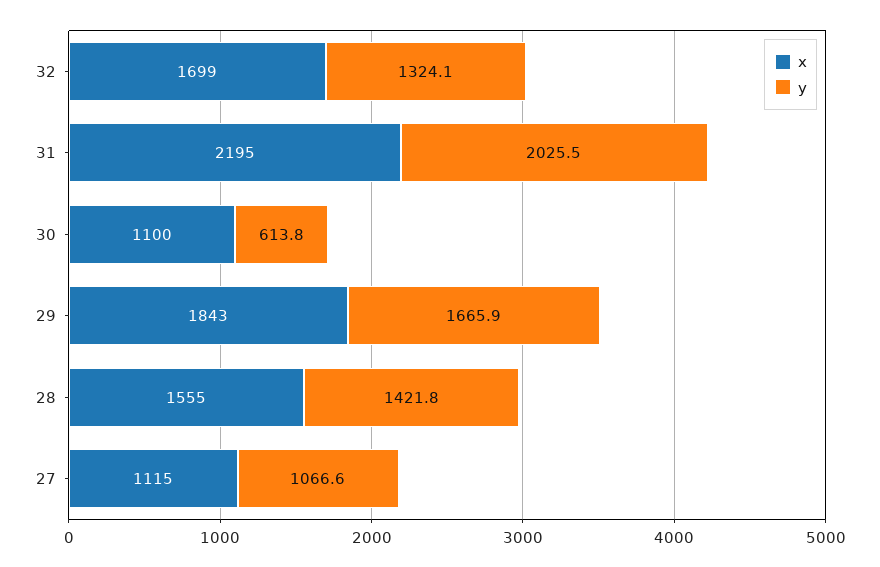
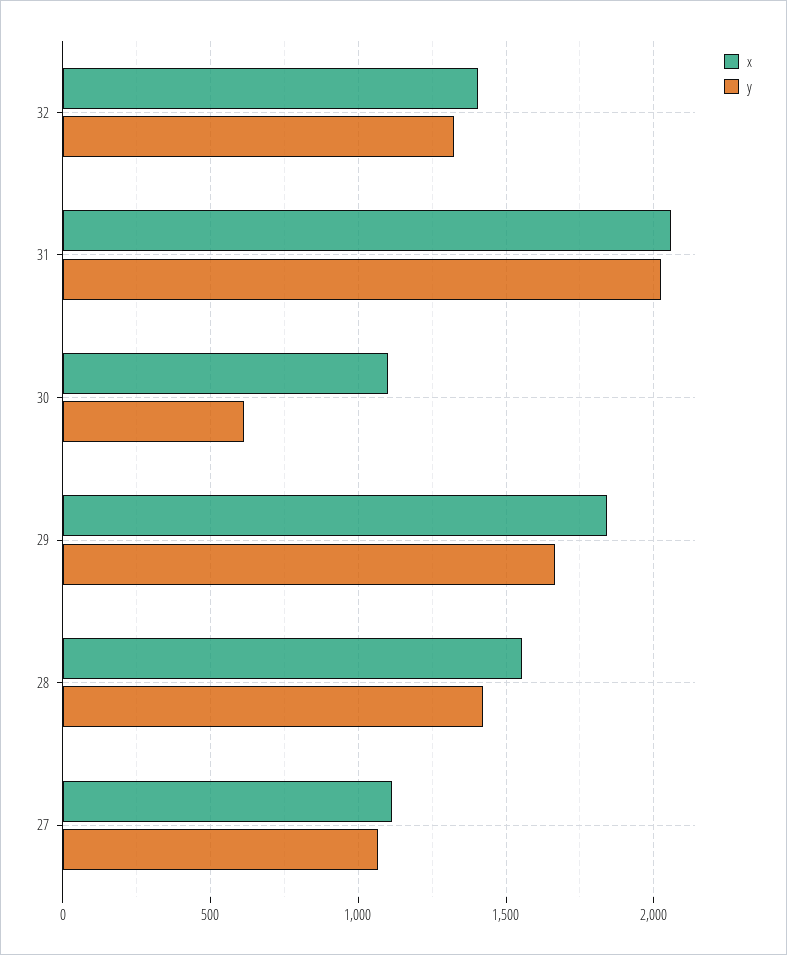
x, 32: 1699 -> 1400
x, 31: 2195 -> 2050

